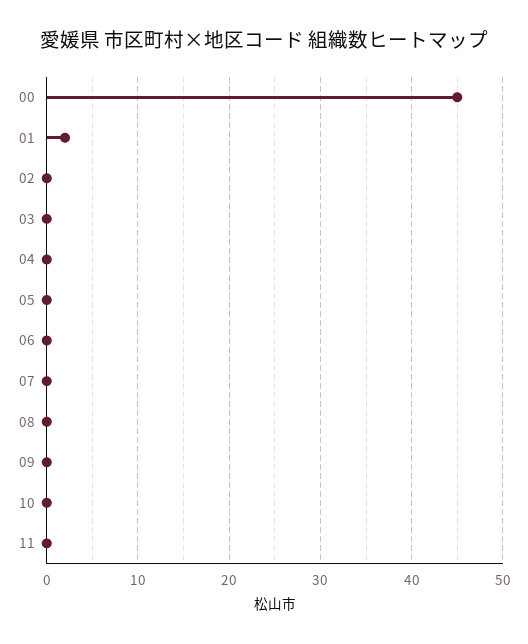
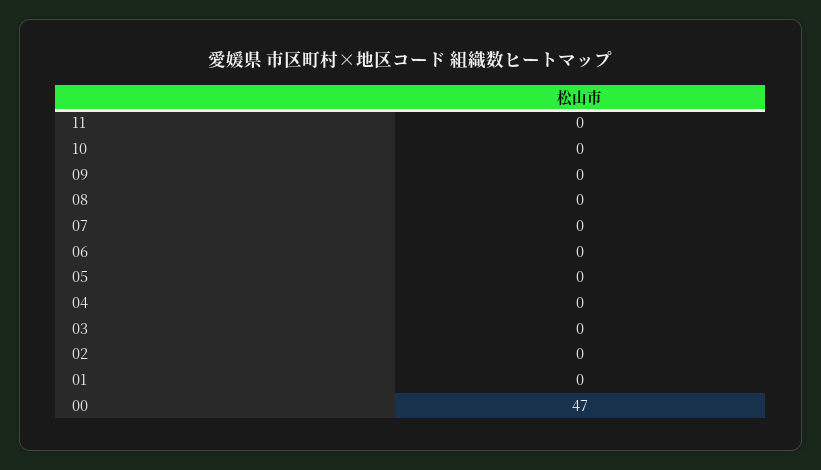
00: 45 -> 47
01: 2 -> 0

